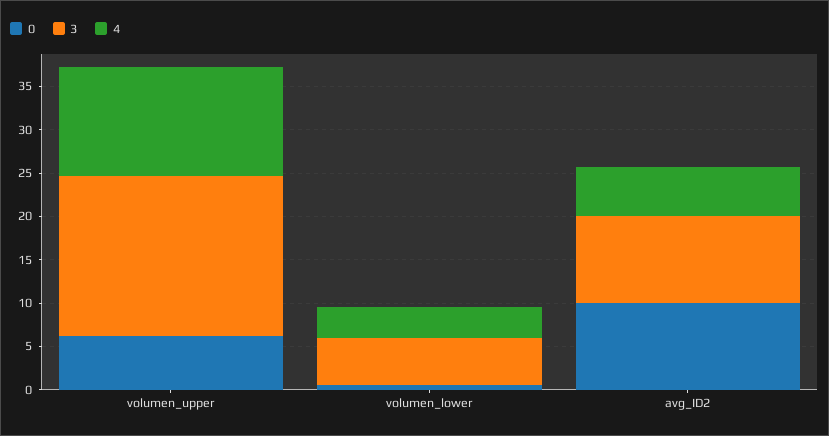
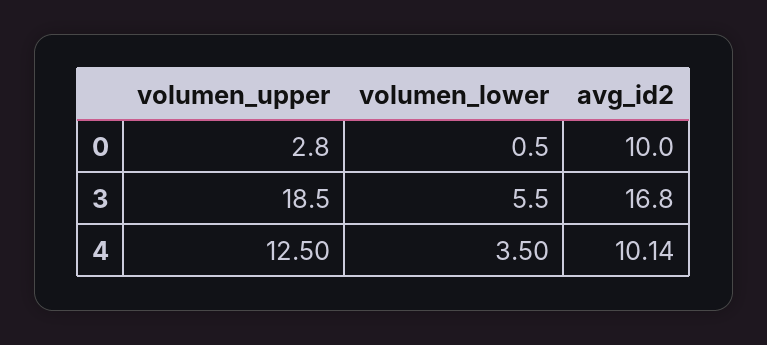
0, volumen_upper: 6 -> 2.8
3, avg_ID2: 10 -> 16.8
4, avg_ID2: 6 -> 10.14

